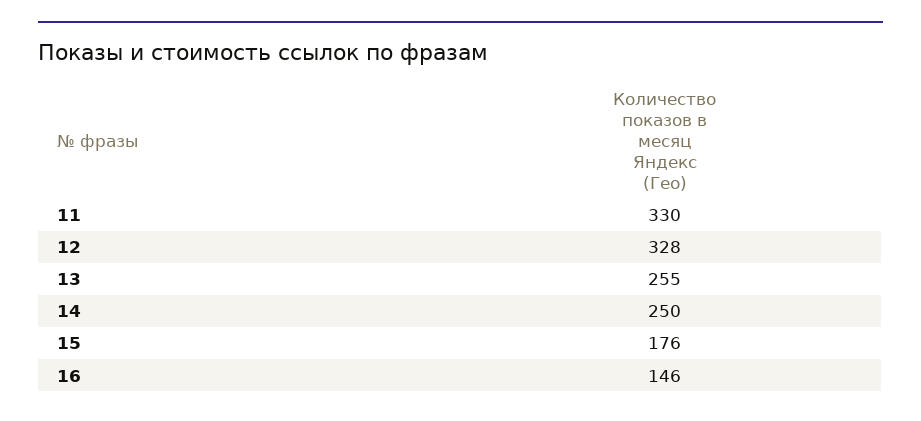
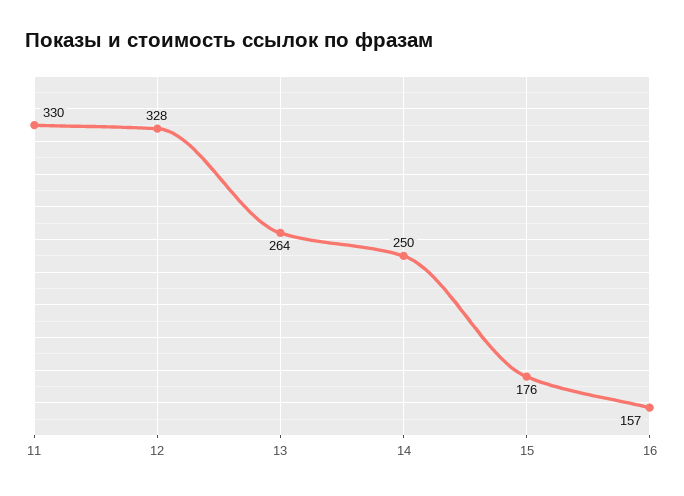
13: 255 -> 264
16: 146 -> 157

